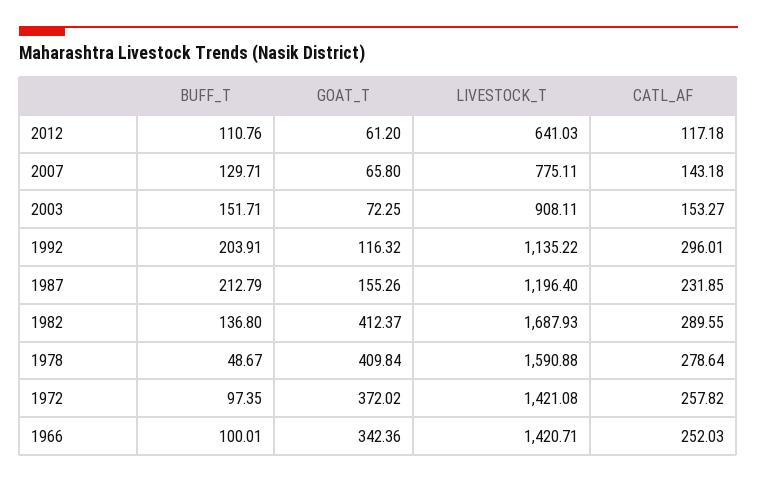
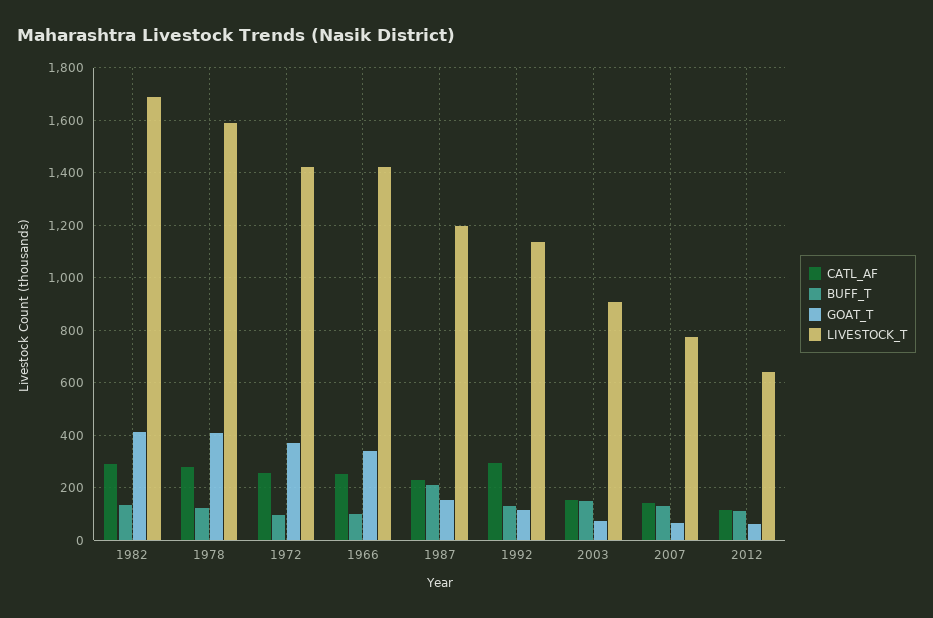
BUFF_T, 1992: 203.91 -> 125
BUFF_T, 1978: 48.67 -> 125

